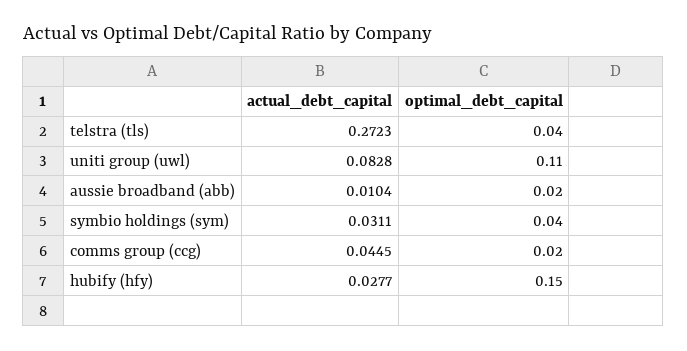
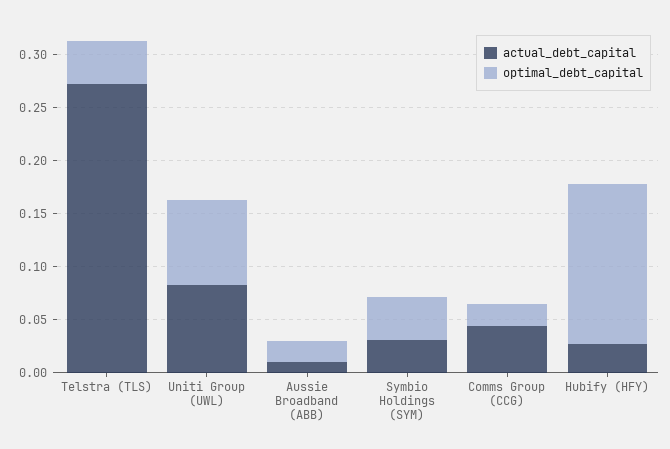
optimal_debt_capital, uniti group (uwl): 0.11 -> 0.08

